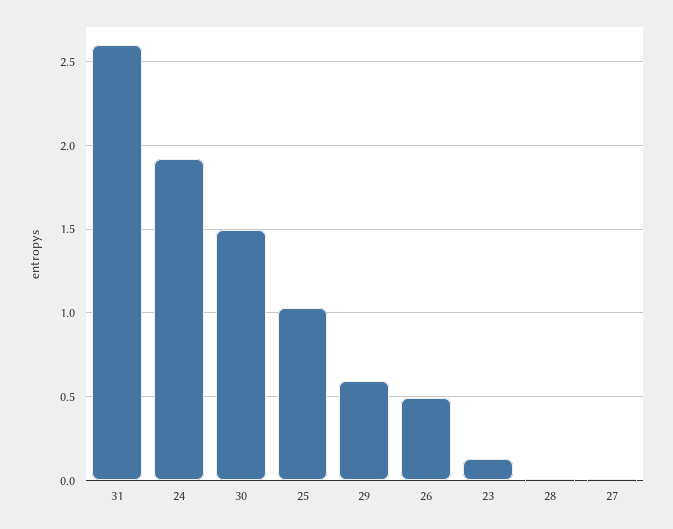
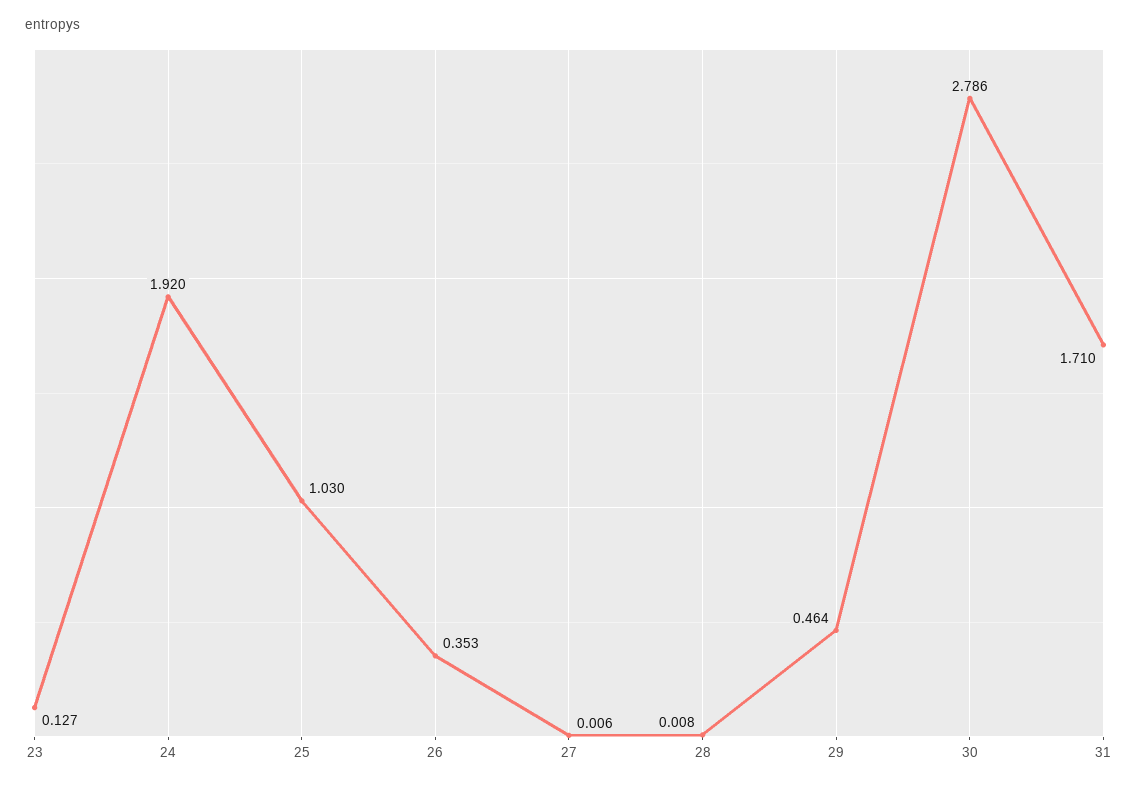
31: 2.6 -> 1.71
30: 1.5 -> 2.786
29: 0.6 -> 0.464
26: 0.5 -> 0.353

